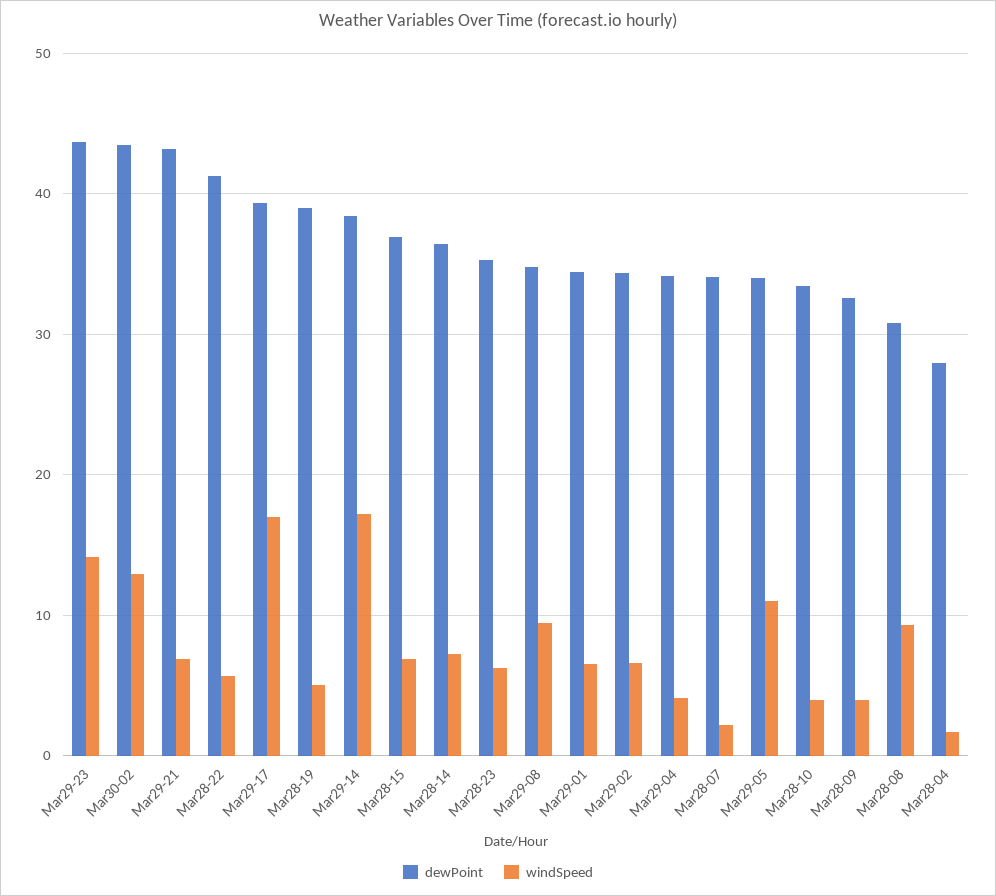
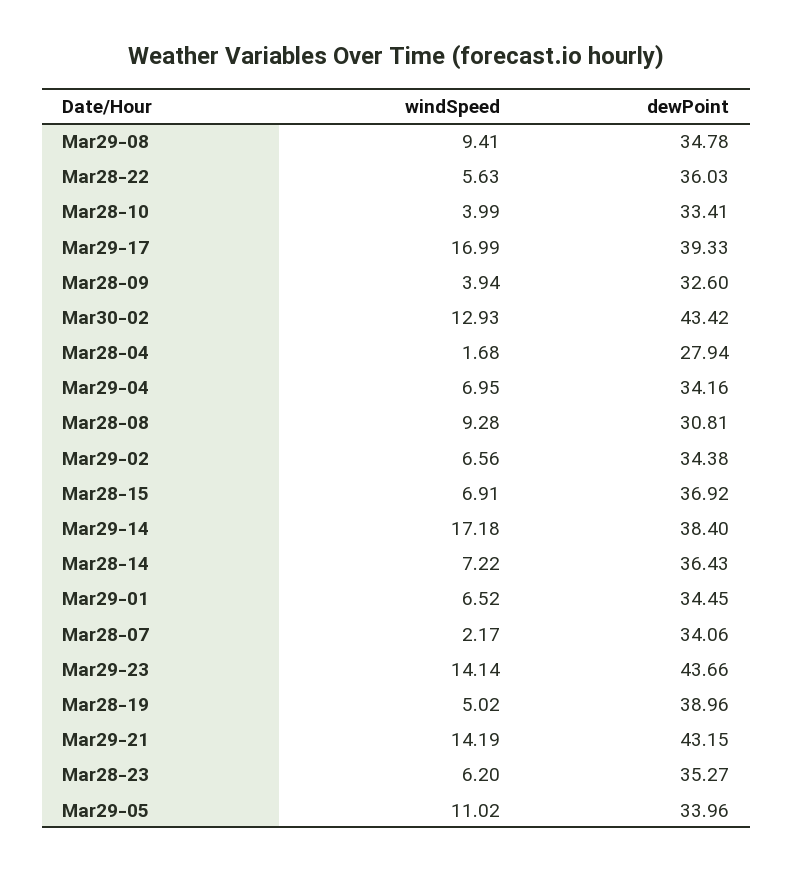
windSpeed, Mar29-21: 7 -> 14.19
dewPoint, Mar28-22: 41 -> 36.03
windSpeed, Mar29-04: 4 -> 6.95

